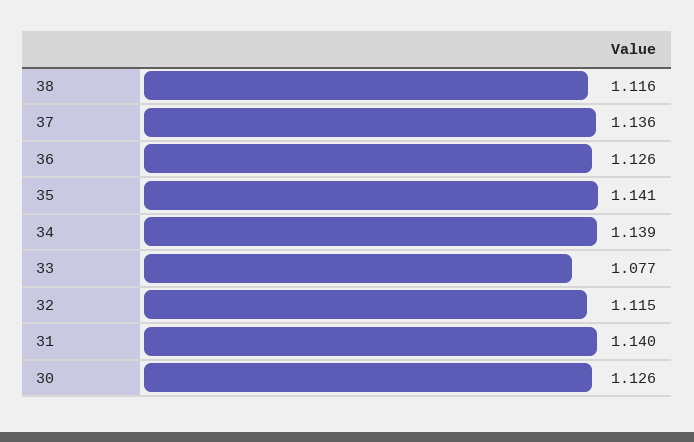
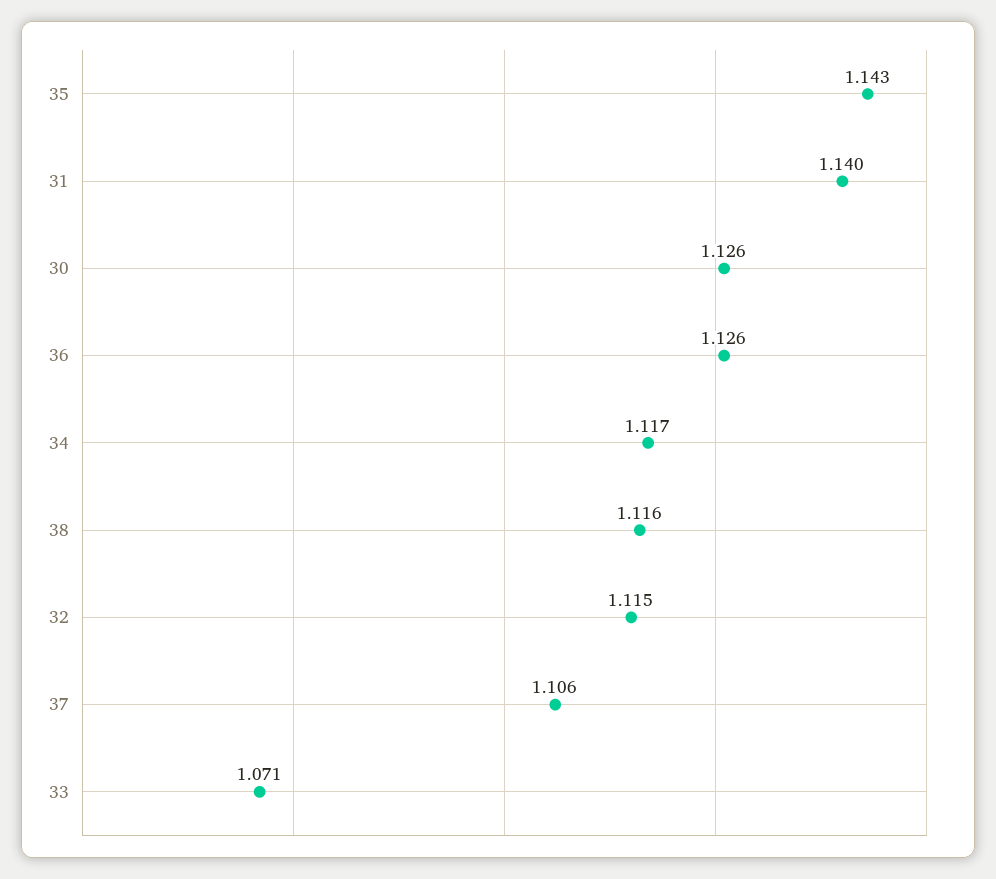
37: 1.136 -> 1.106
35: 1.141 -> 1.143
34: 1.139 -> 1.117
33: 1.077 -> 1.071

